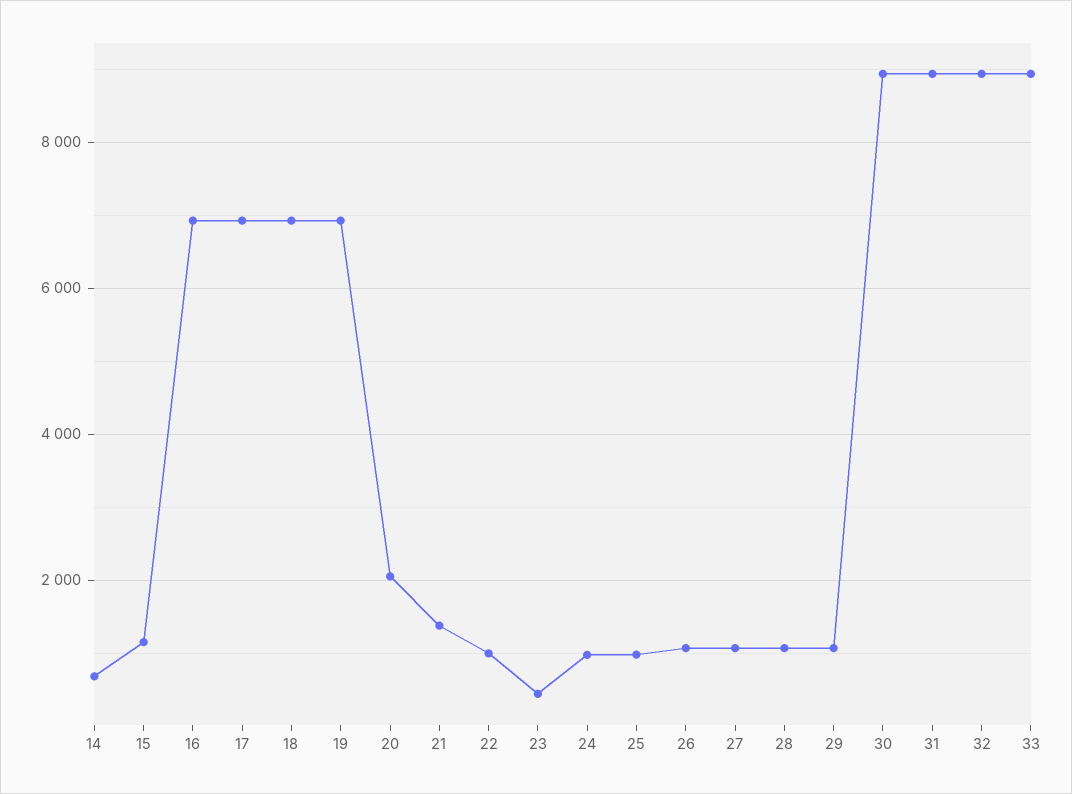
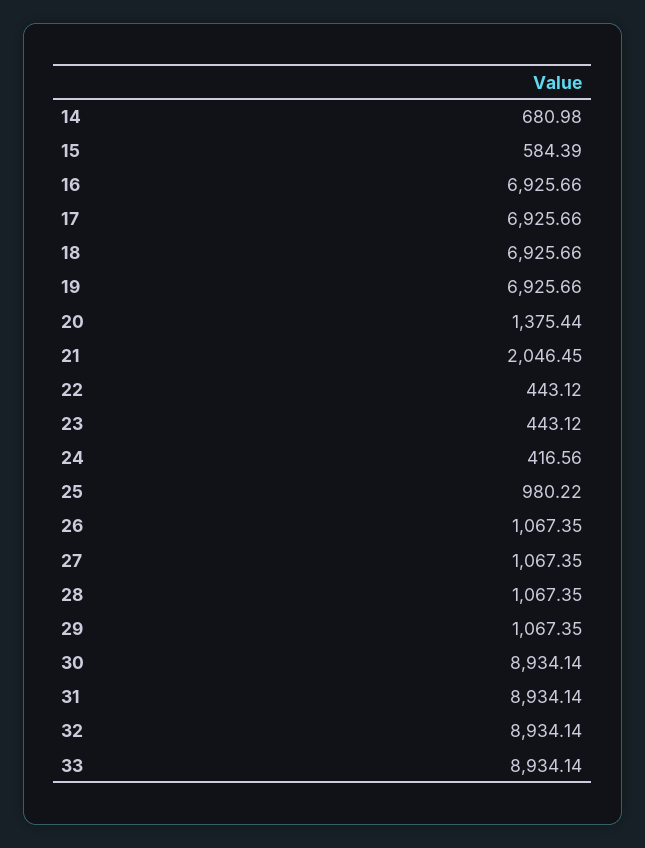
15: 1200 -> 584.39
20: 2000 -> 1375.44
21: 1400 -> 2046.45
22: 1000 -> 443.12
24: 1000 -> 416.56

